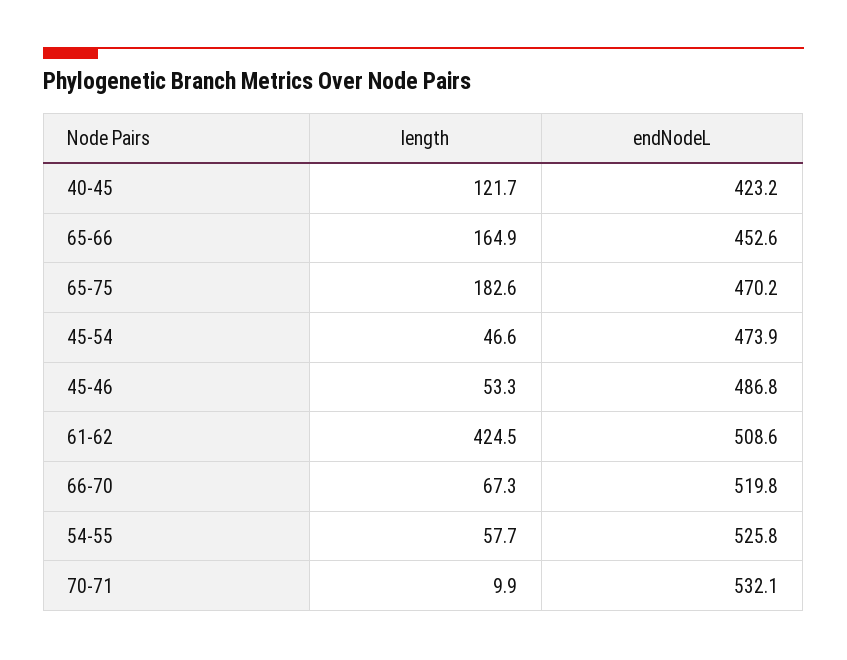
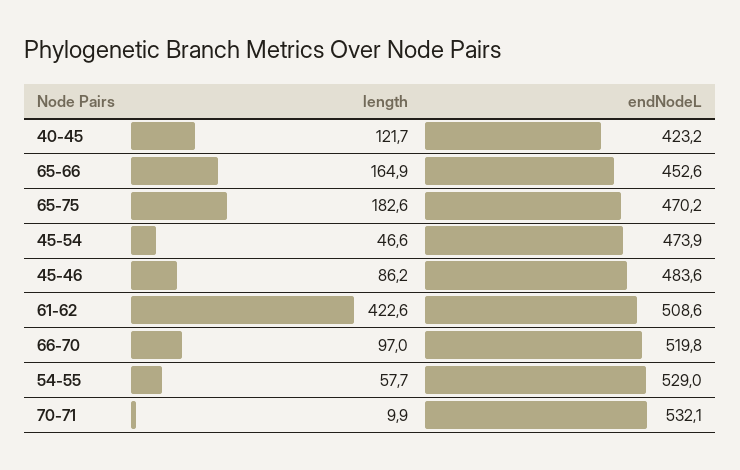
length, 45-46: 53.3 -> 86.2
endNodeL, 45-46: 486.8 -> 483.6
length, 61-62: 424.5 -> 422.6
length, 66-70: 67.3 -> 97
endNodeL, 54-55: 525.8 -> 529

